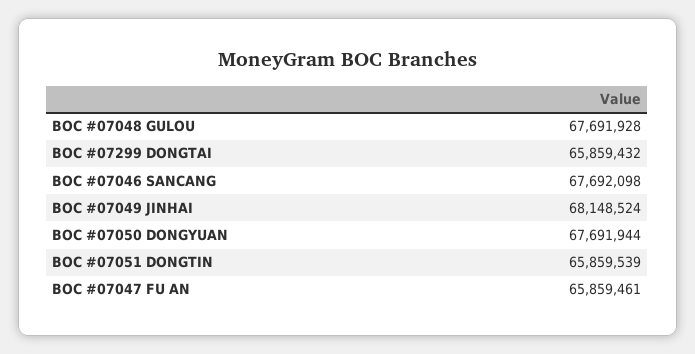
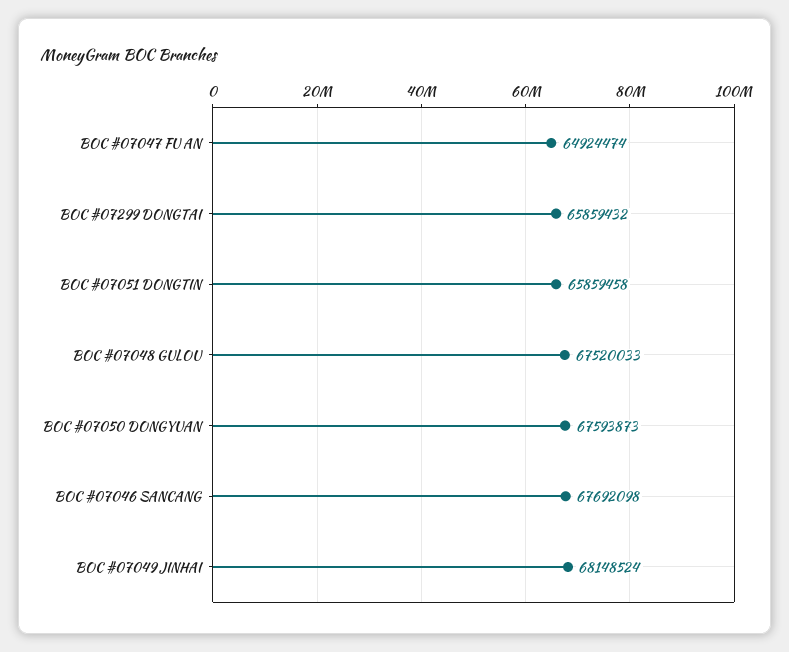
BOC #07048 GULOU: 67691928 -> 67520033
BOC #07050 DONGYUAN: 67691944 -> 67593873
BOC #07051 DONGTIN: 65859539 -> 65859458
BOC #07047 FU AN: 65859461 -> 64924474

